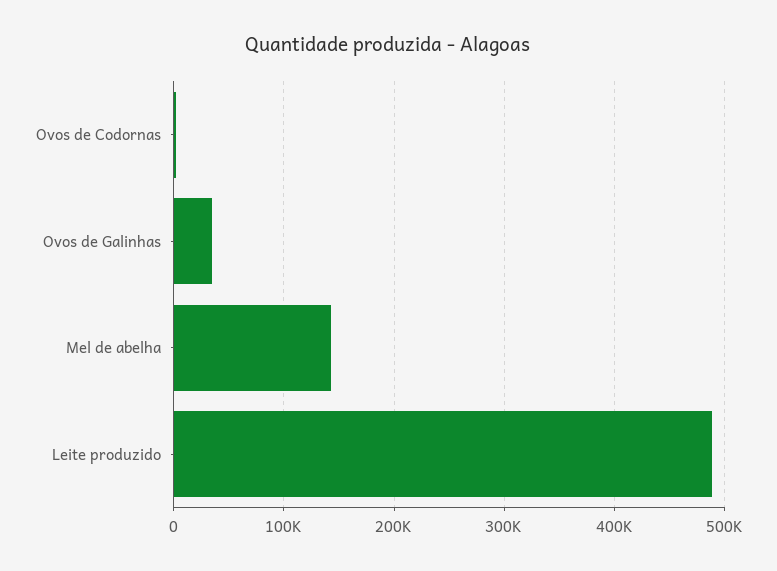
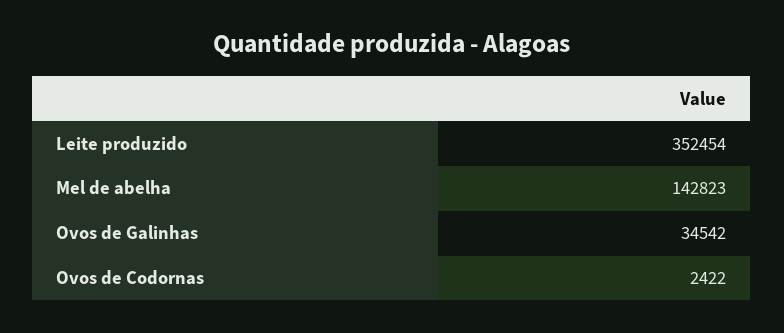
Leite produzido: 490000 -> 352454

